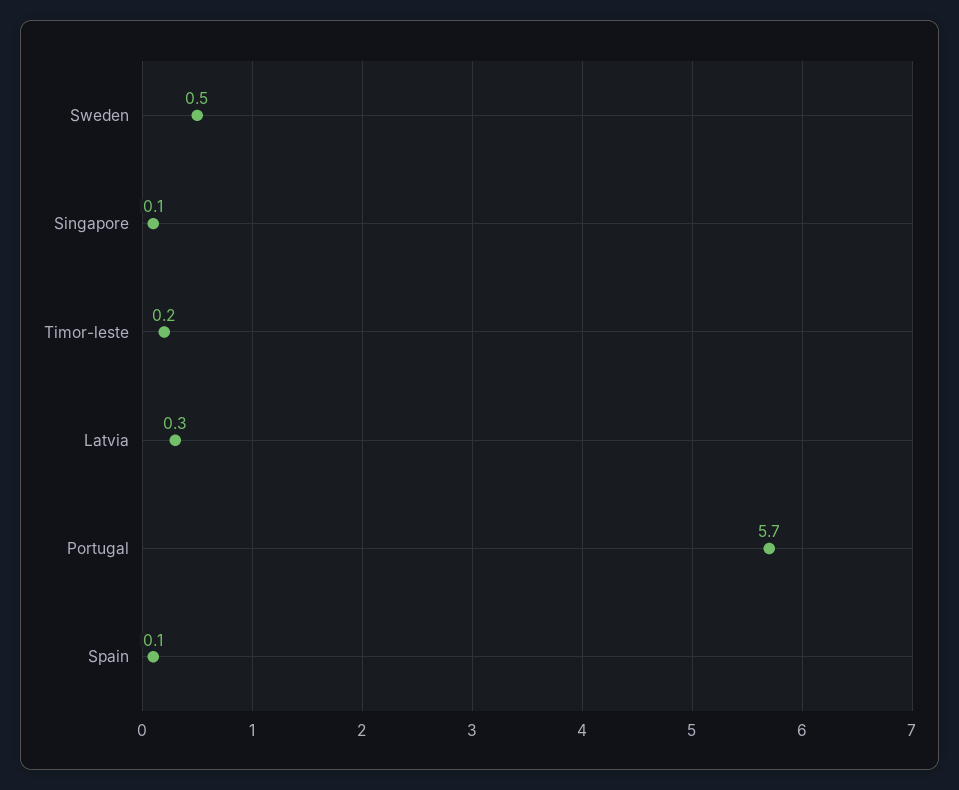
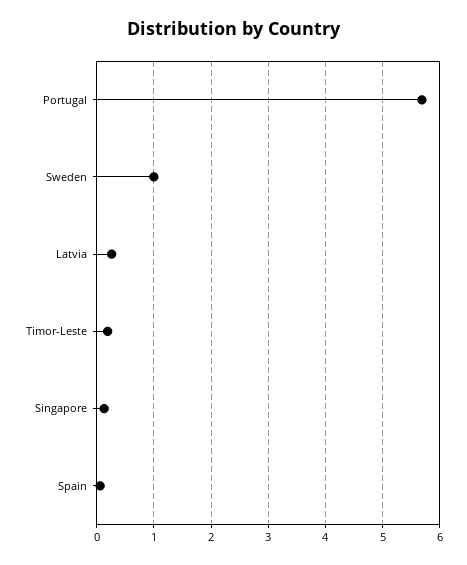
Sweden: 0.5 -> 1

